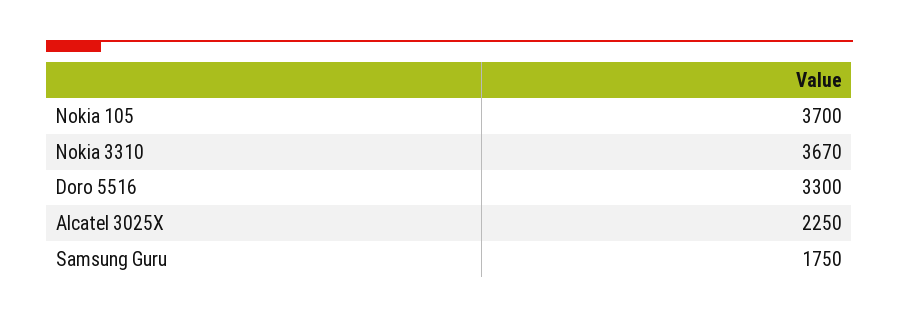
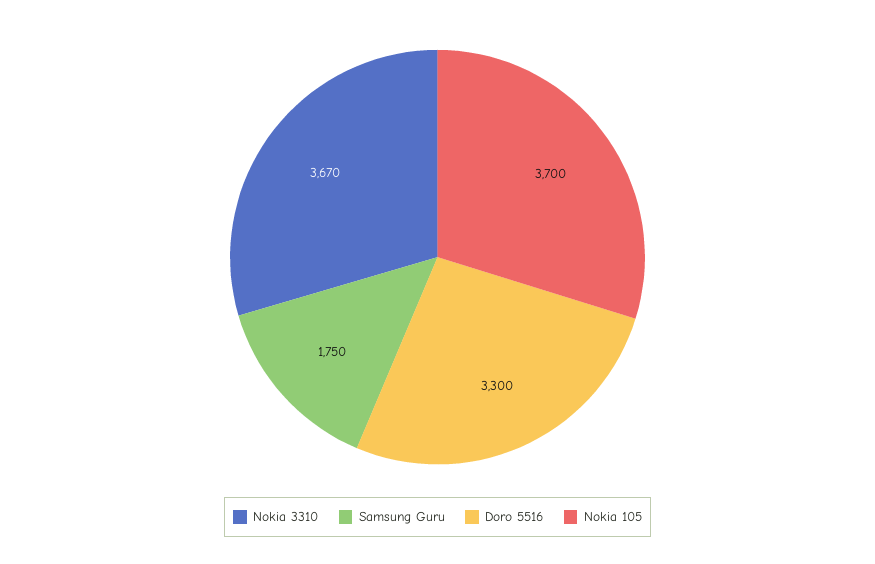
Alcatel 3025X: 2250 -> none

